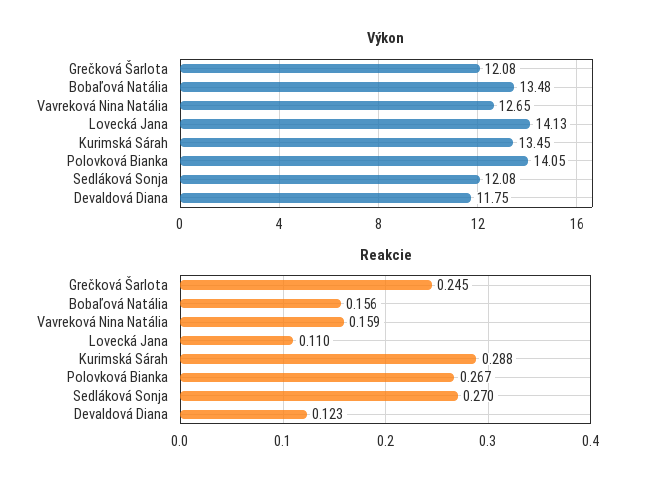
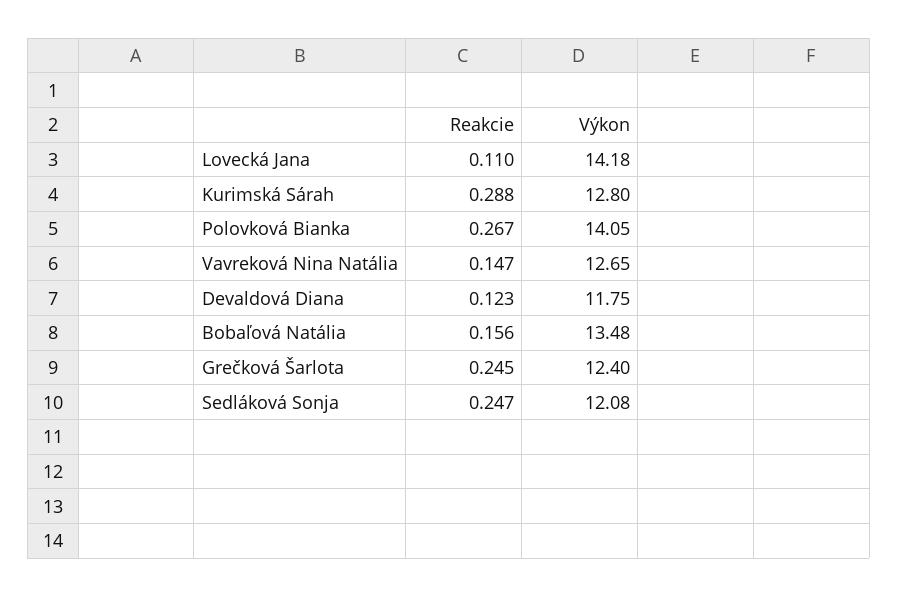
Výkon, Grečková Šarlota: 12.08 -> 12.4
Výkon, Lovecká Jana: 14.13 -> 14.18
Výkon, Kurimská Sárah: 13.45 -> 12.8
Reakcie, Vavreková Nina Natália: 0.159 -> 0.147
Reakcie, Sedláková Sonja: 0.27 -> 0.247

